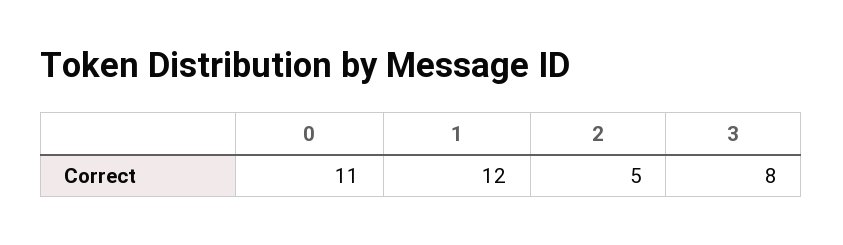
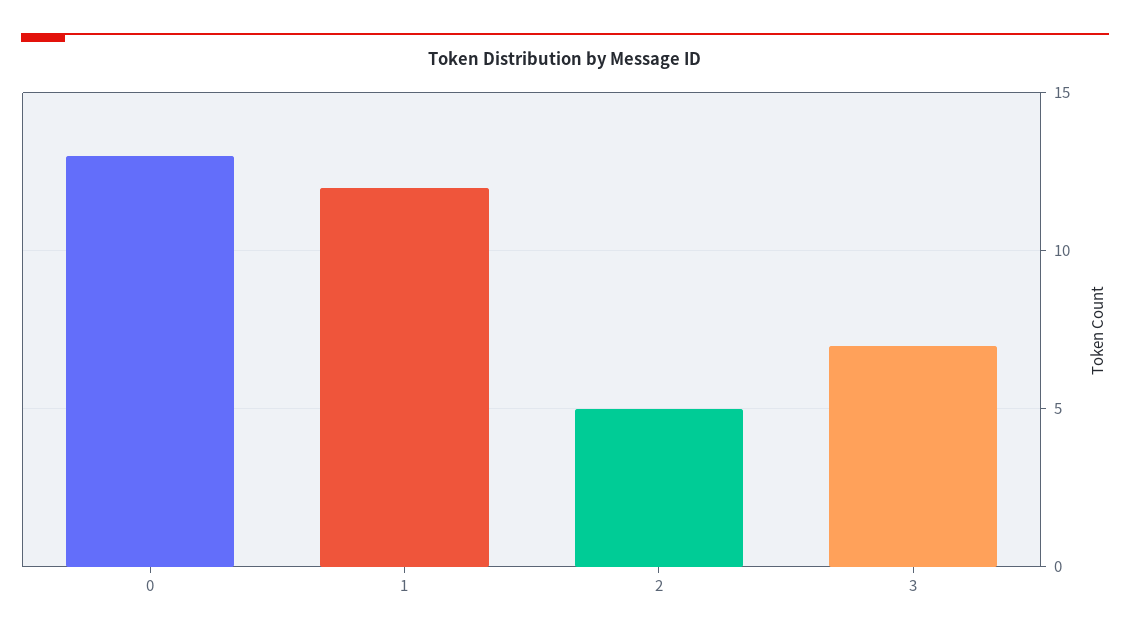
0: 11 -> 13
3: 8 -> 7

